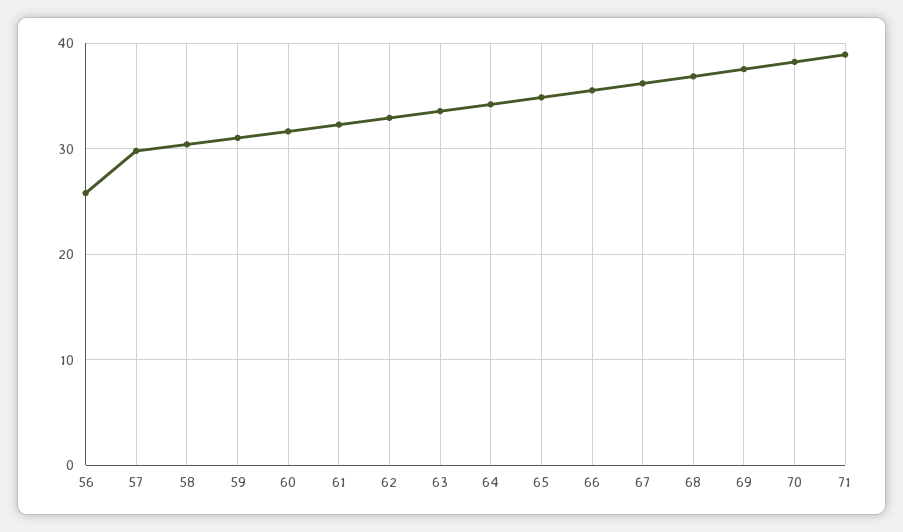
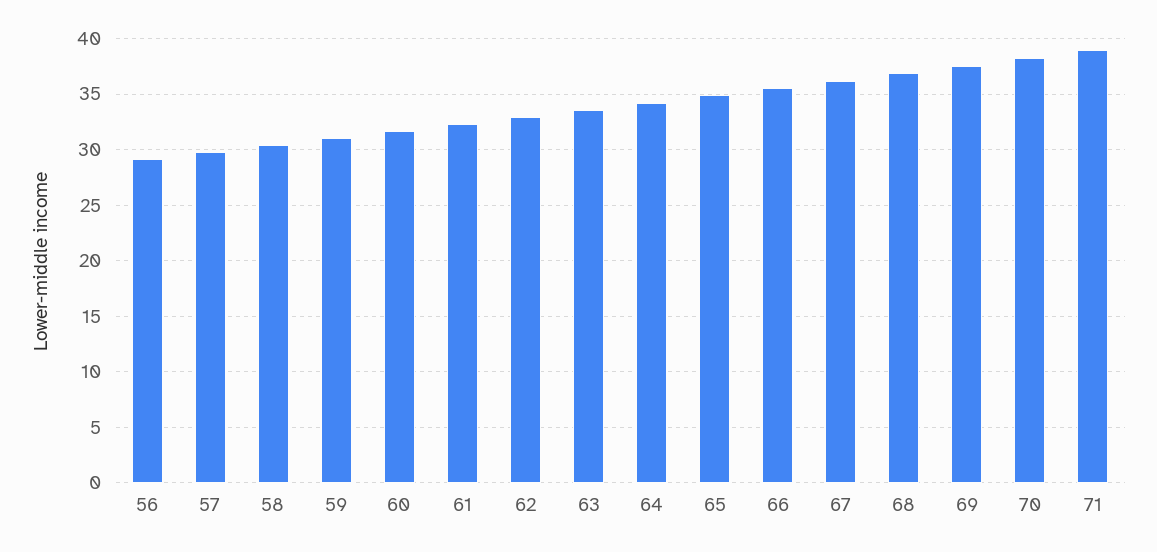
56: 26 -> 29

